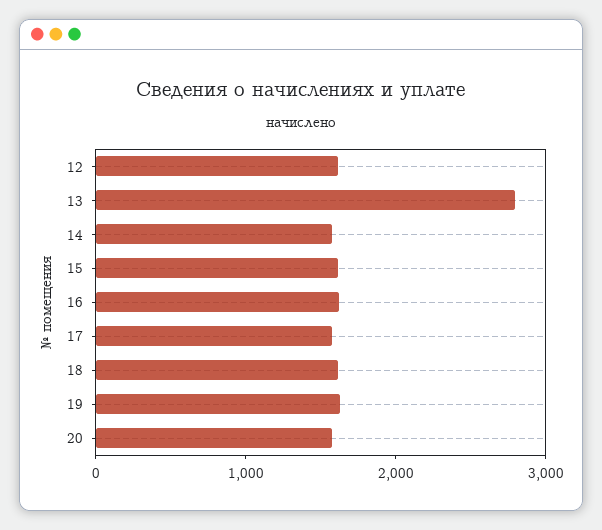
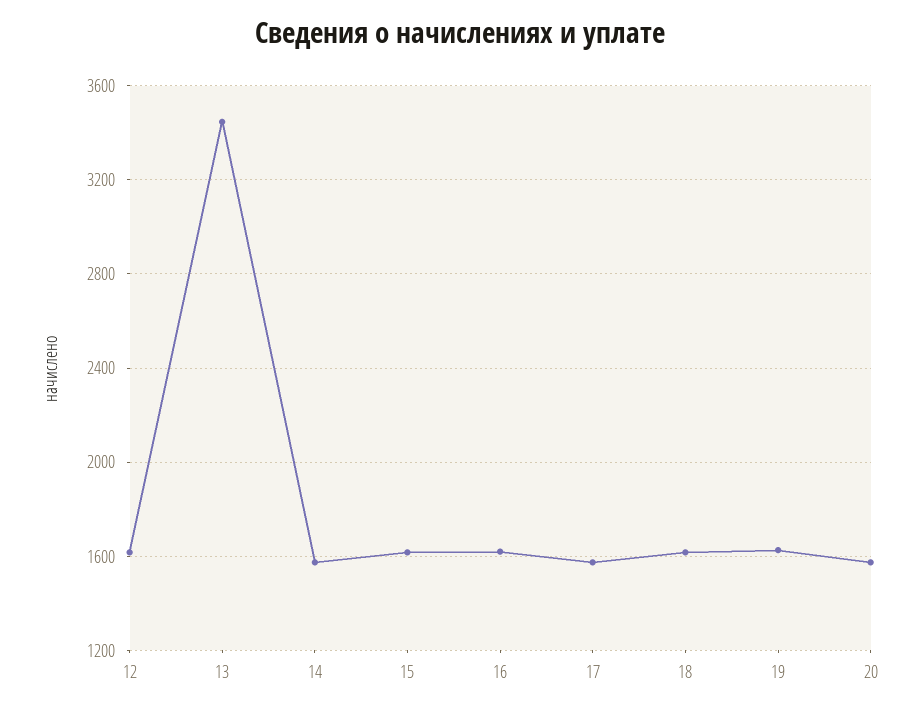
13: 2800 -> 3450

